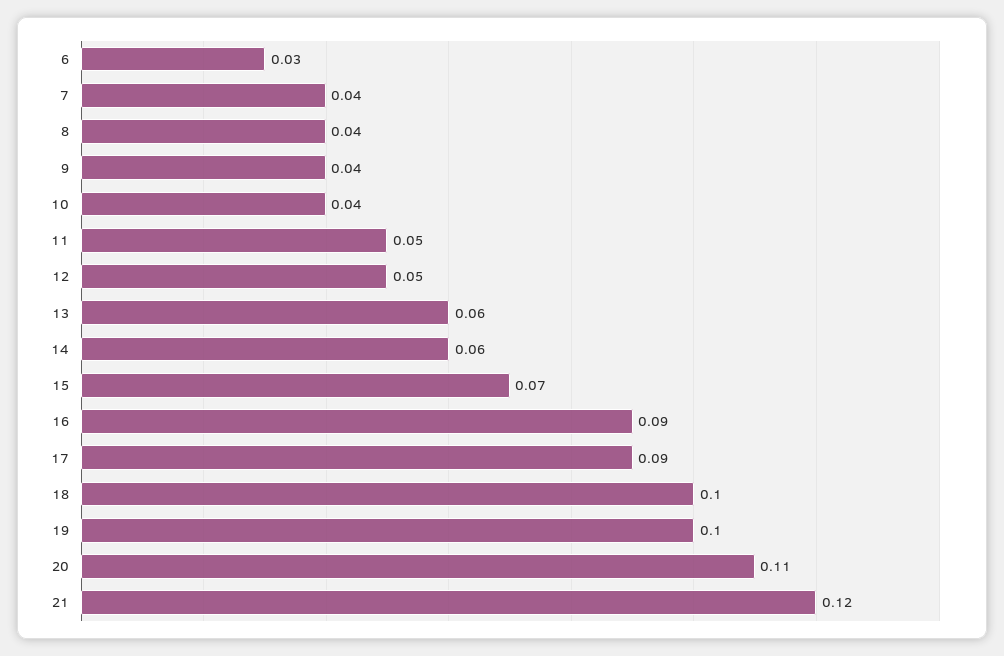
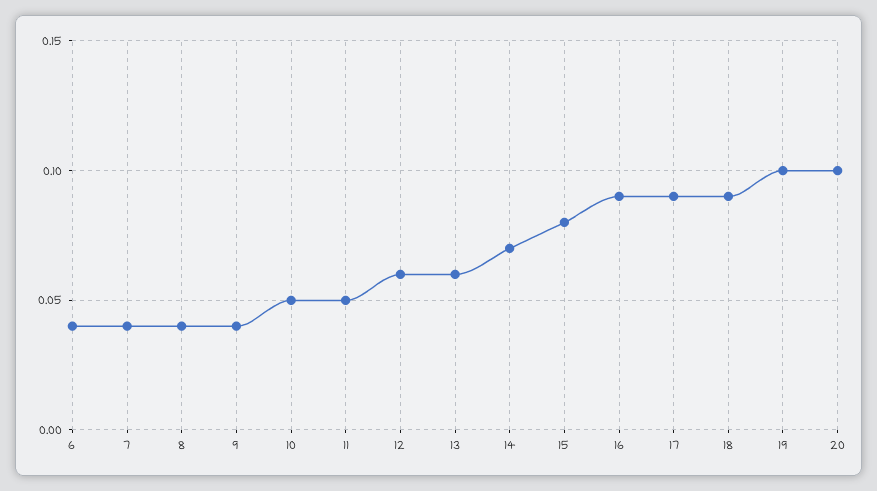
6: 0.03 -> 0.04
10: 0.04 -> 0.05
12: 0.05 -> 0.06
14: 0.06 -> 0.07
15: 0.07 -> 0.08
18: 0.1 -> 0.09
20: 0.11 -> 0.1
21: 0.12 -> none

